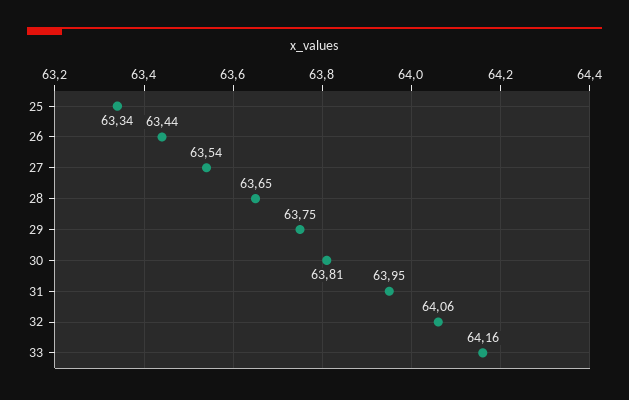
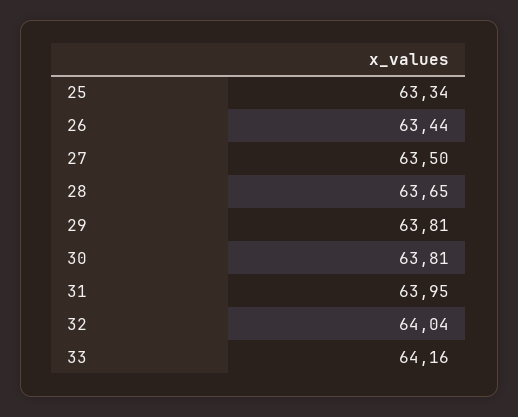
27: 63.54 -> 63.5
29: 63.75 -> 63.81
32: 64.06 -> 64.04

